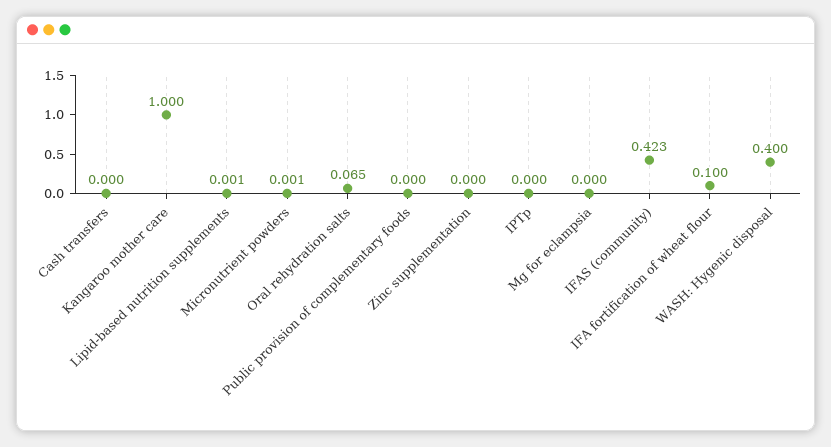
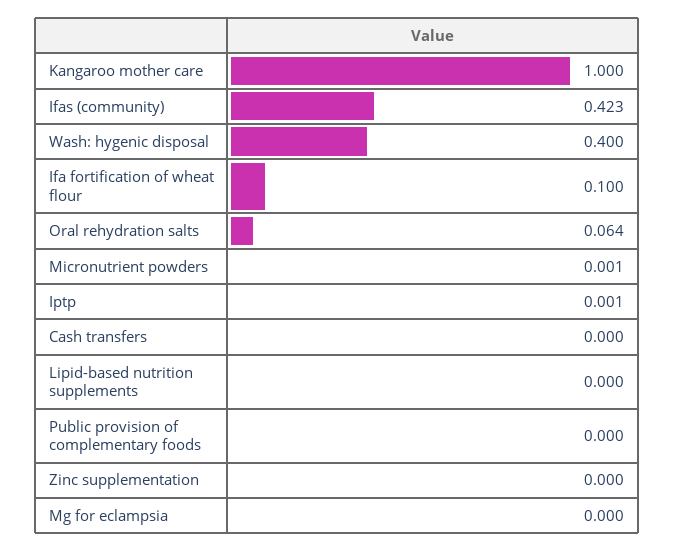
Lipid-based nutrition supplements: 0.001 -> 0
Oral rehydration salts: 0.065 -> 0.064
IPTp: 0 -> 0.001

